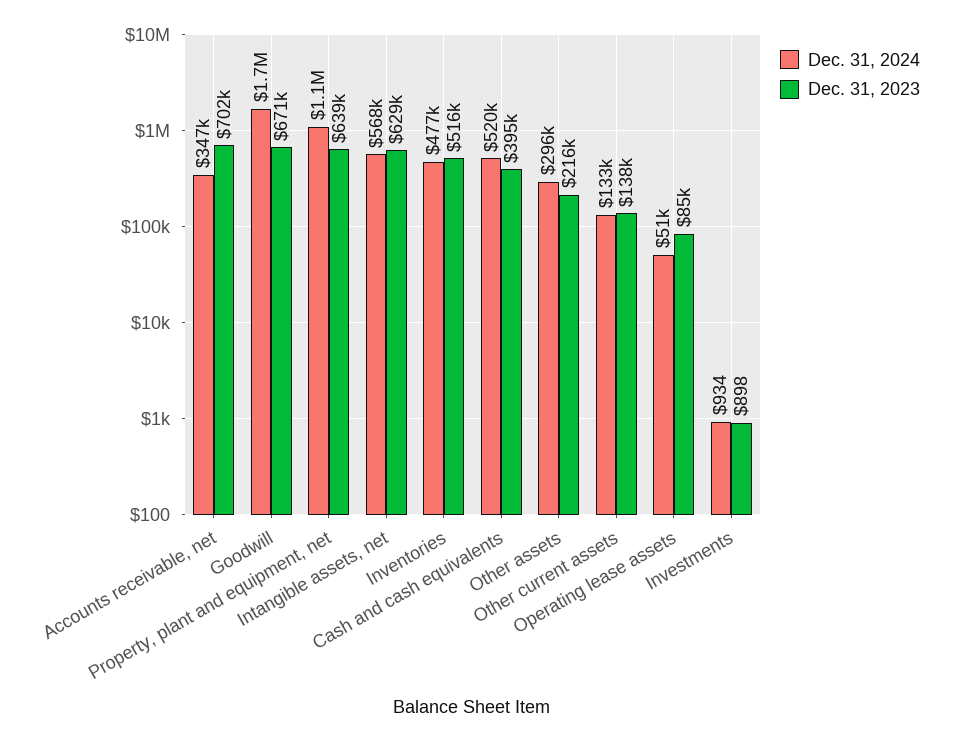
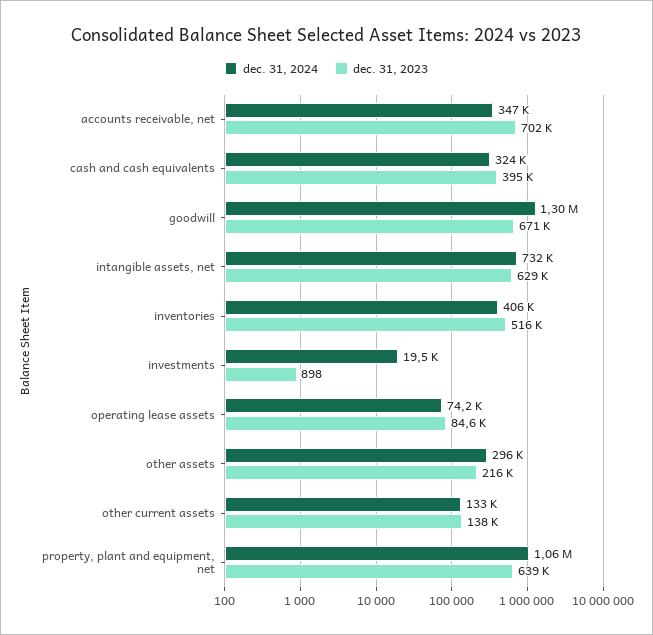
Dec. 31, 2024, Goodwill: 1700000 -> 1300000
Dec. 31, 2024, Intangible assets, net: 568000 -> 732000
Dec. 31, 2024, Inventories: 477000 -> 406000
Dec. 31, 2024, Cash and cash equivalents: 520000 -> 324000
Dec. 31, 2024, Operating lease assets: 51000 -> 74200
Dec. 31, 2024, Investments: 934 -> 19500

